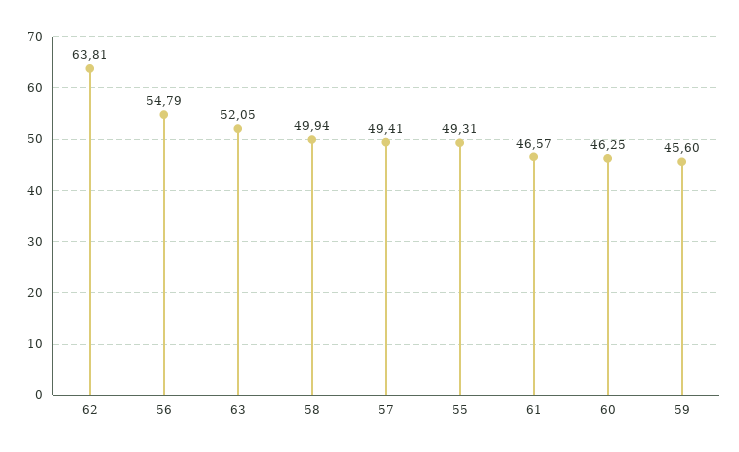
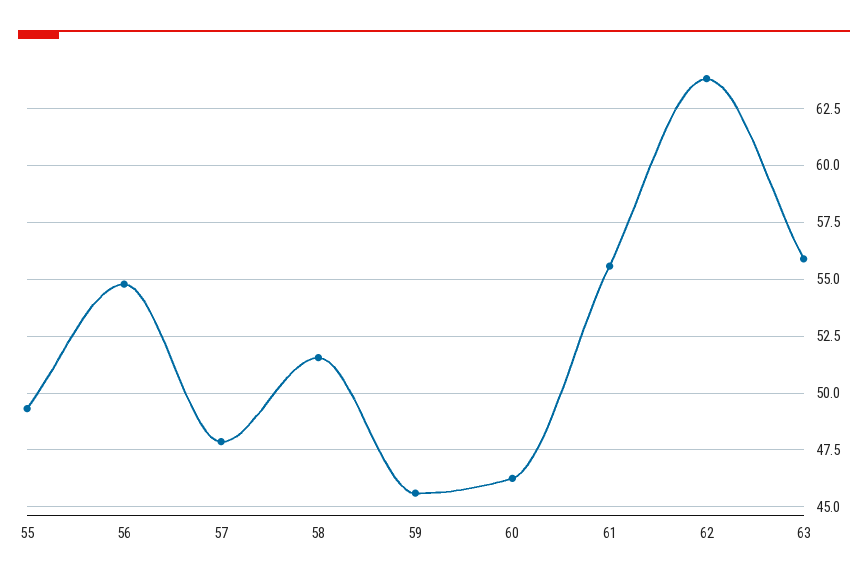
63: 52.05 -> 56
58: 49.94 -> 51.5
57: 49.41 -> 48
61: 46.57 -> 55.5

